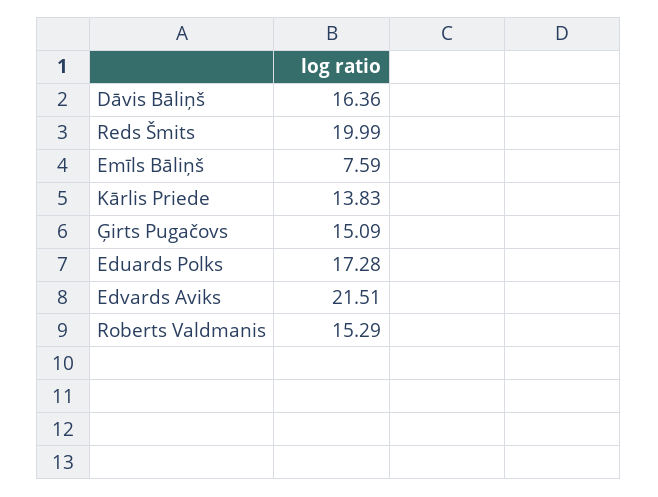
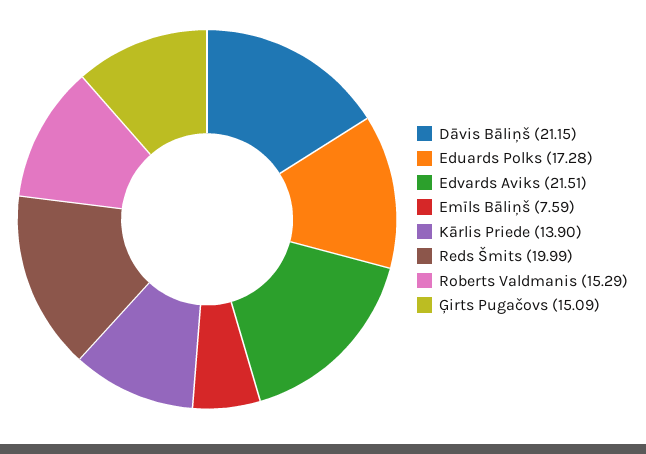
Dāvis Bāliņš: 16.36 -> 21.15
Kārlis Priede: 13.83 -> 13.9

